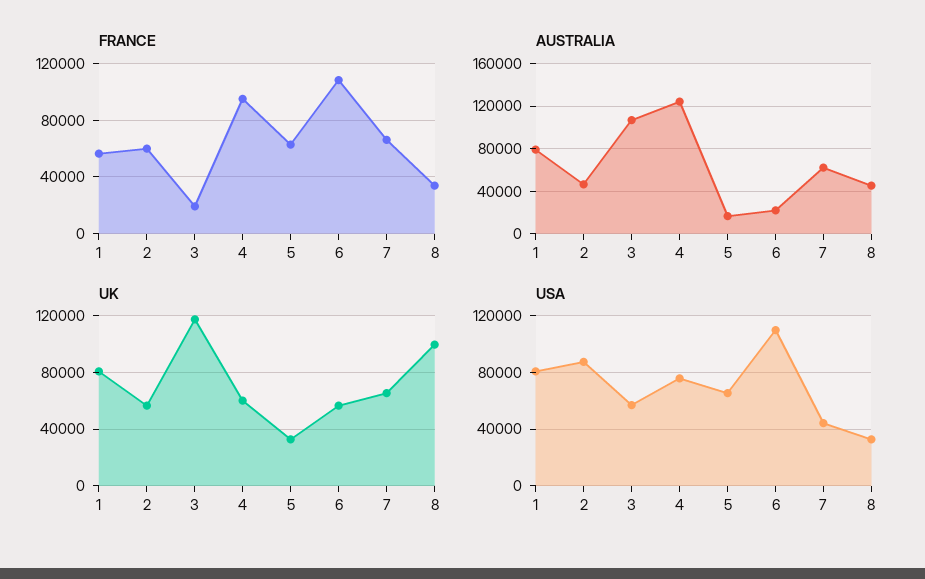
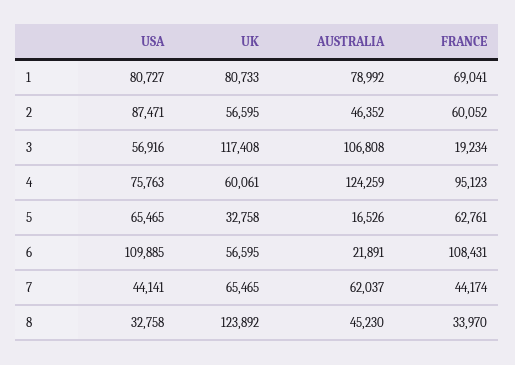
FRANCE, 1: 55000 -> 69041
FRANCE, 7: 65000 -> 44174
UK, 8: 100000 -> 123892

